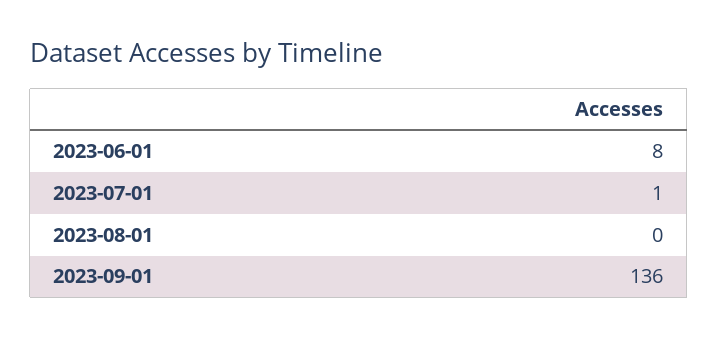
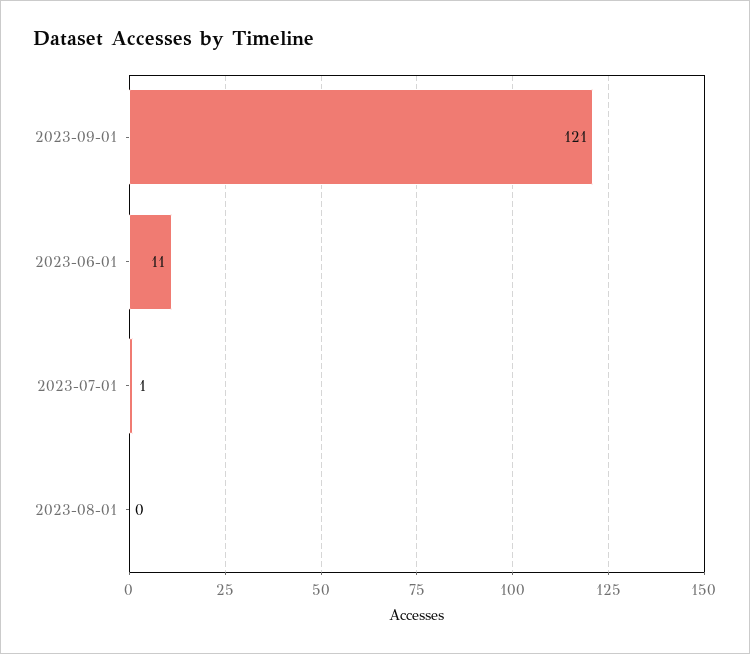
2023-06-01: 8 -> 11
2023-09-01: 136 -> 121

